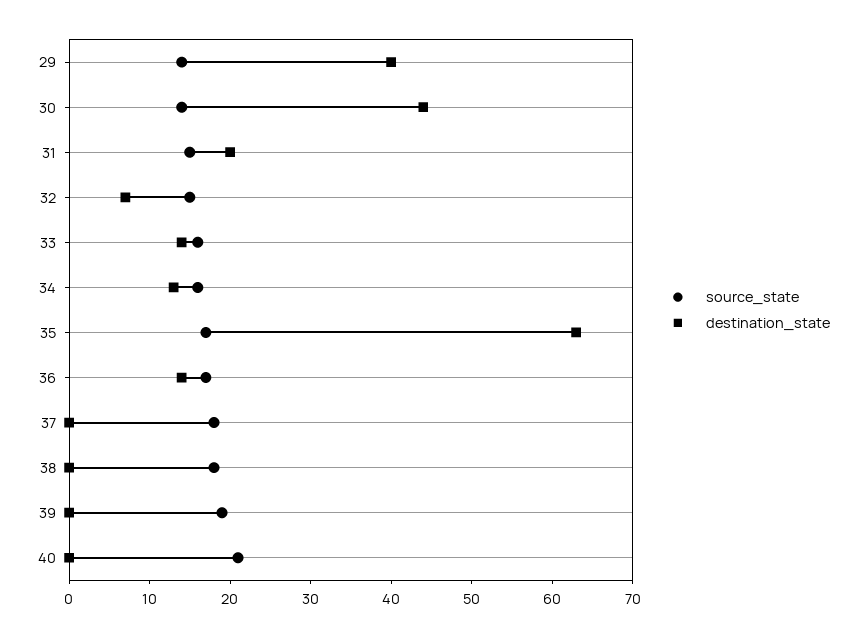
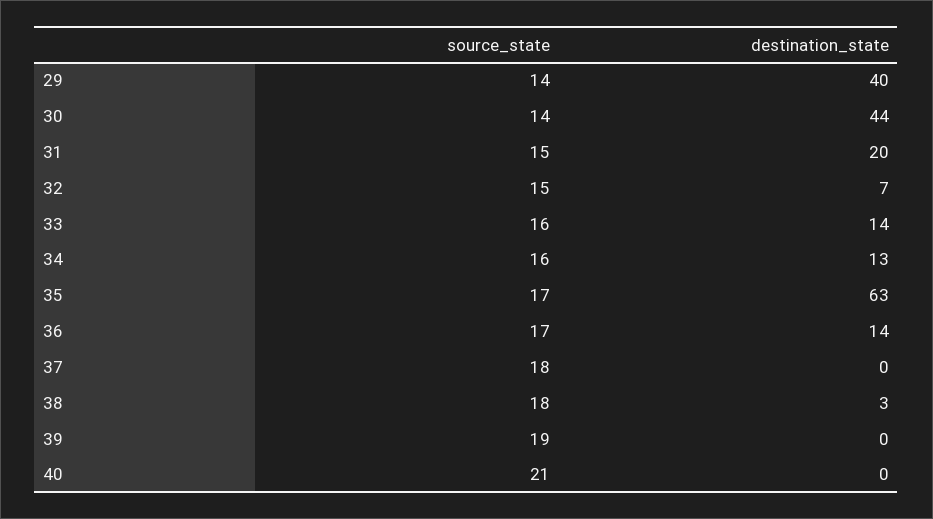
destination_state, 38: 0 -> 3

